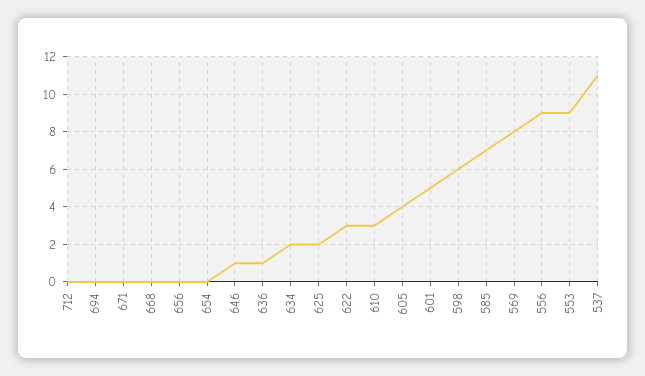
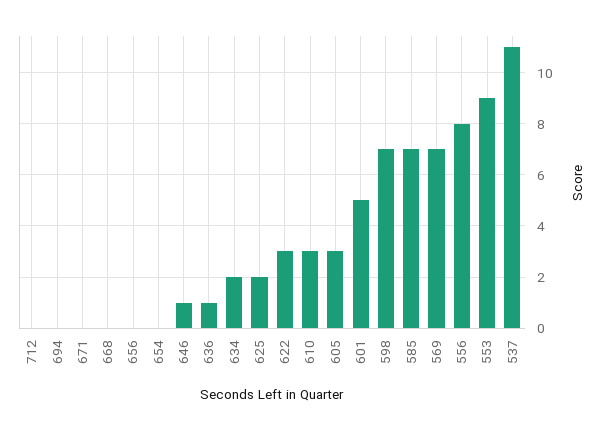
605: 4 -> 3
598: 6 -> 7
569: 8 -> 7
556: 9 -> 8

